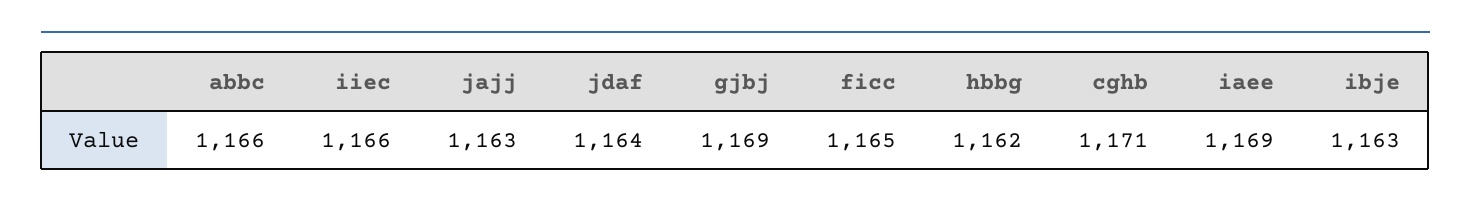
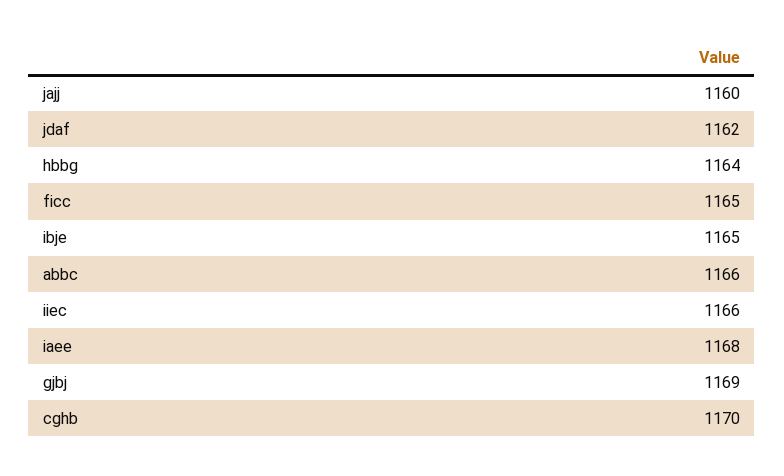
jajj: 1163 -> 1160
jdaf: 1164 -> 1162
hbbg: 1162 -> 1164
cghb: 1171 -> 1170
iaee: 1169 -> 1168
ibje: 1163 -> 1165

